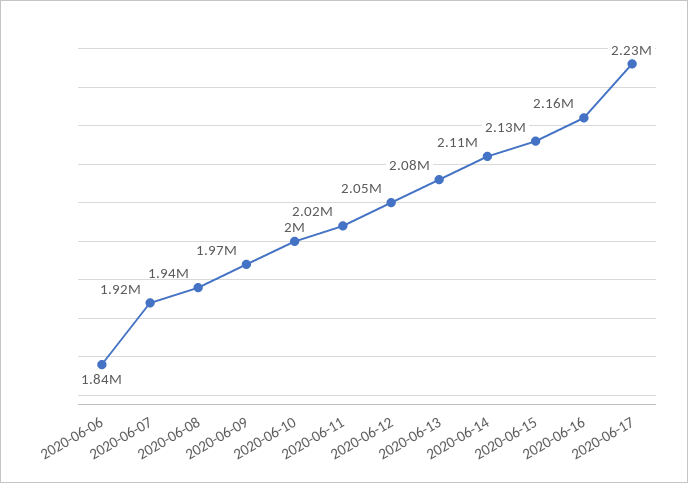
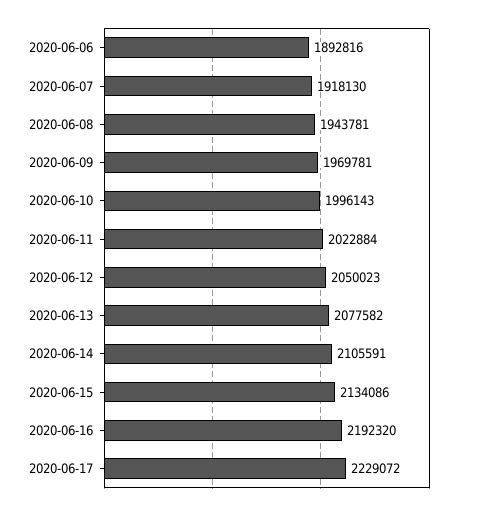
2020-06-06: 1840000 -> 1892816
2020-06-16: 2160000 -> 2192320

